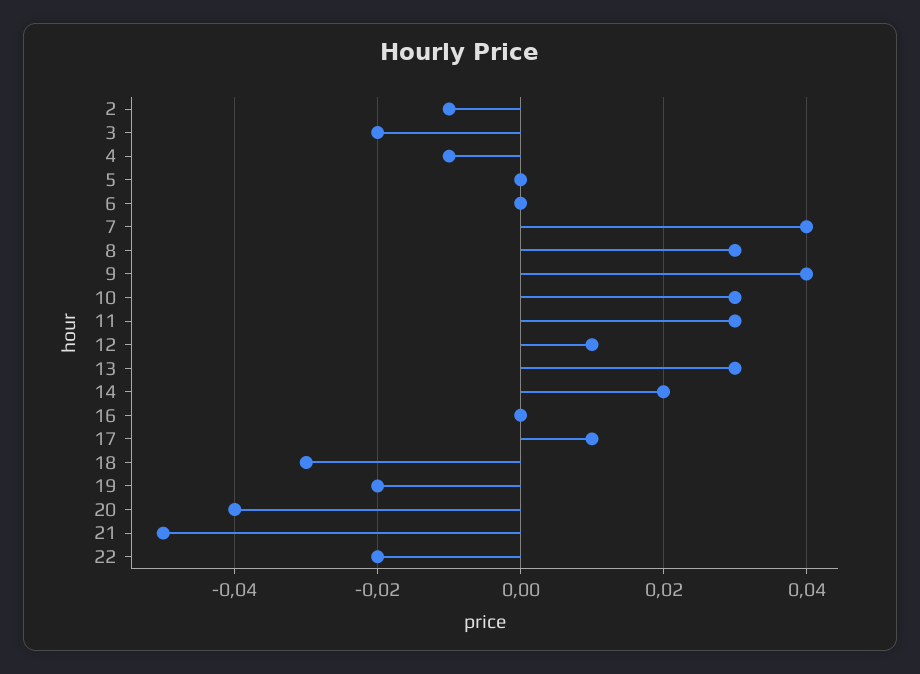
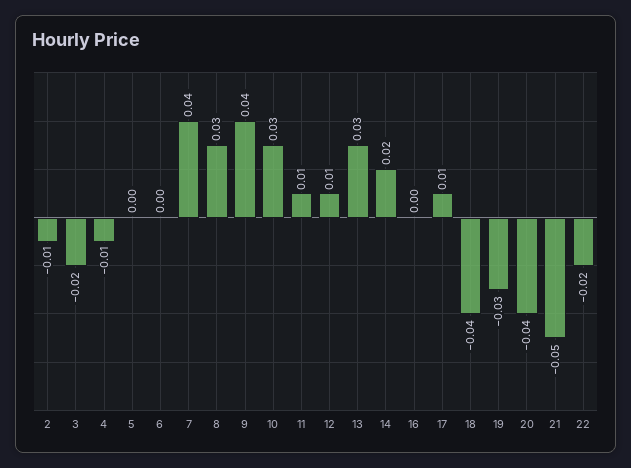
11: 0.03 -> 0.01
18: -0.03 -> -0.04
19: -0.02 -> -0.03

